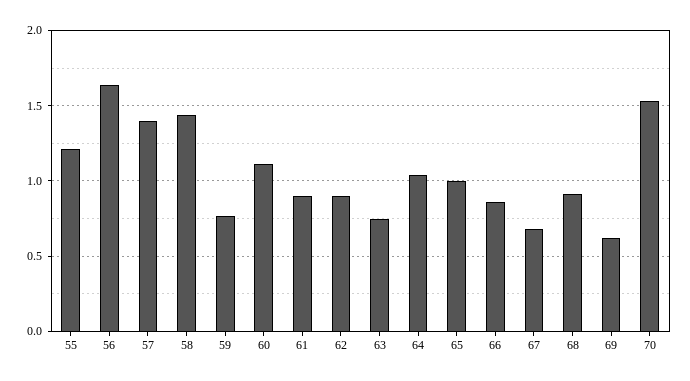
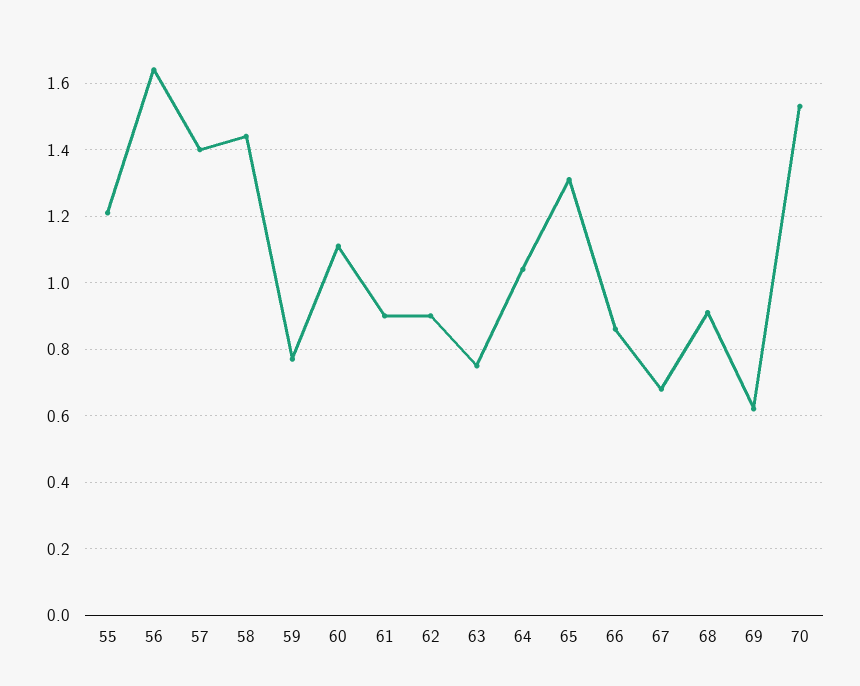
65: 1 -> 1.3

